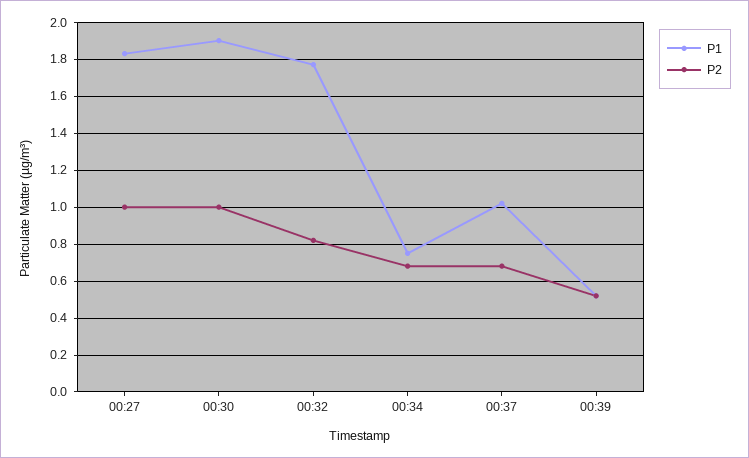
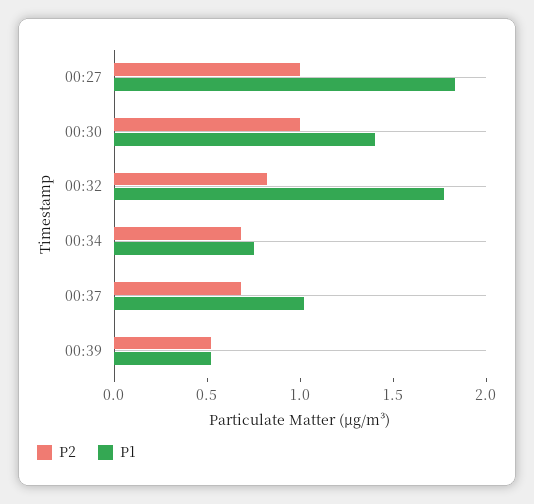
P1, 00:30: 1.9 -> 1.4

